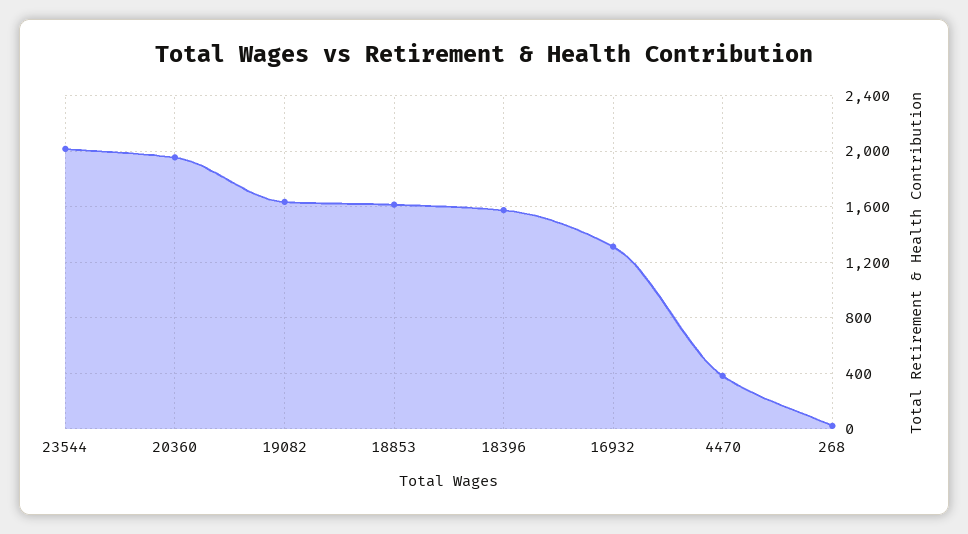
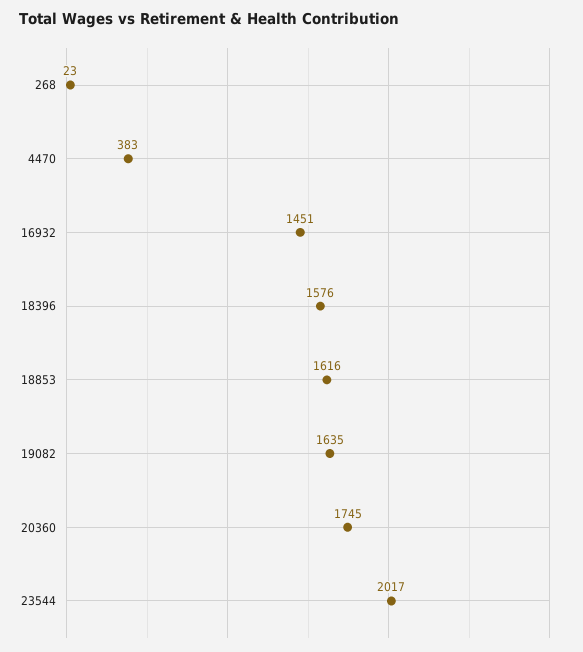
20360: 1950 -> 1745
16932: 1300 -> 1451

